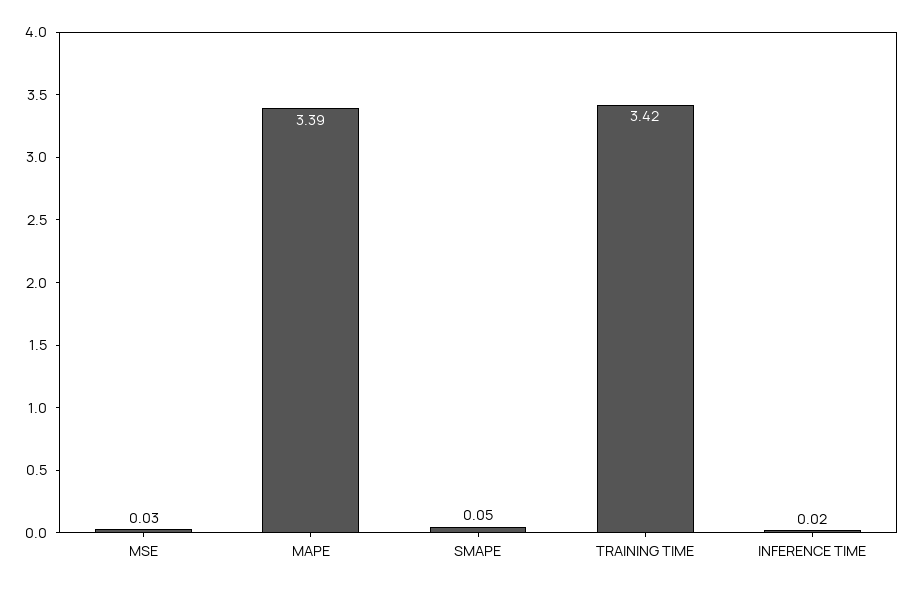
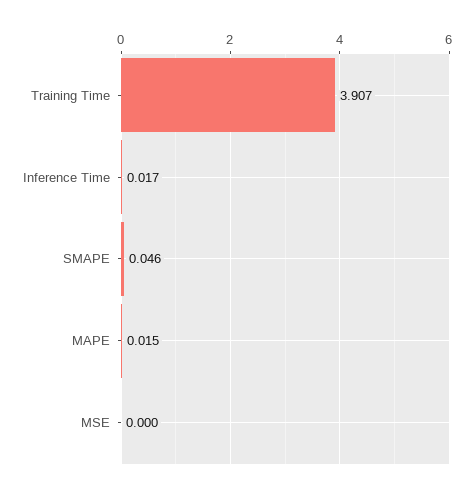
MSE: 0.03 -> 0
MAPE: 3.39 -> 0.015
TRAINING TIME: 3.42 -> 3.907

